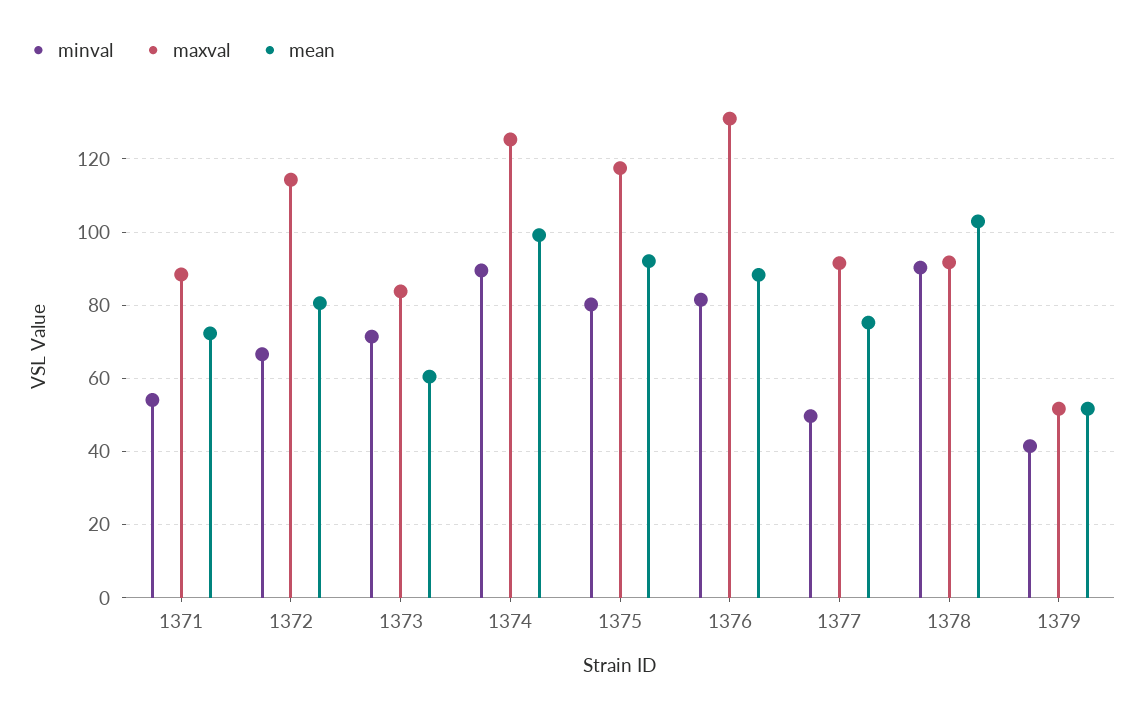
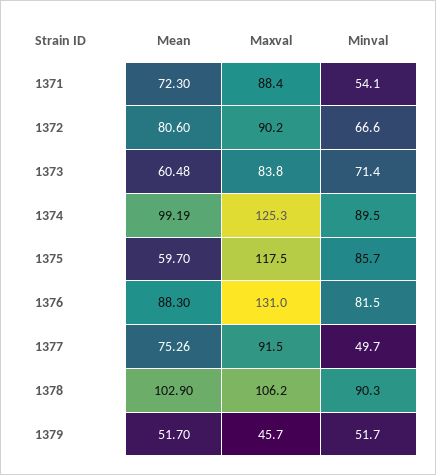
maxval, 1372: 114 -> 90.2
minval, 1375: 80 -> 85.7
mean, 1375: 92 -> 59.7
maxval, 1378: 92 -> 106.2
minval, 1379: 42 -> 51.7
maxval, 1379: 52 -> 45.7

